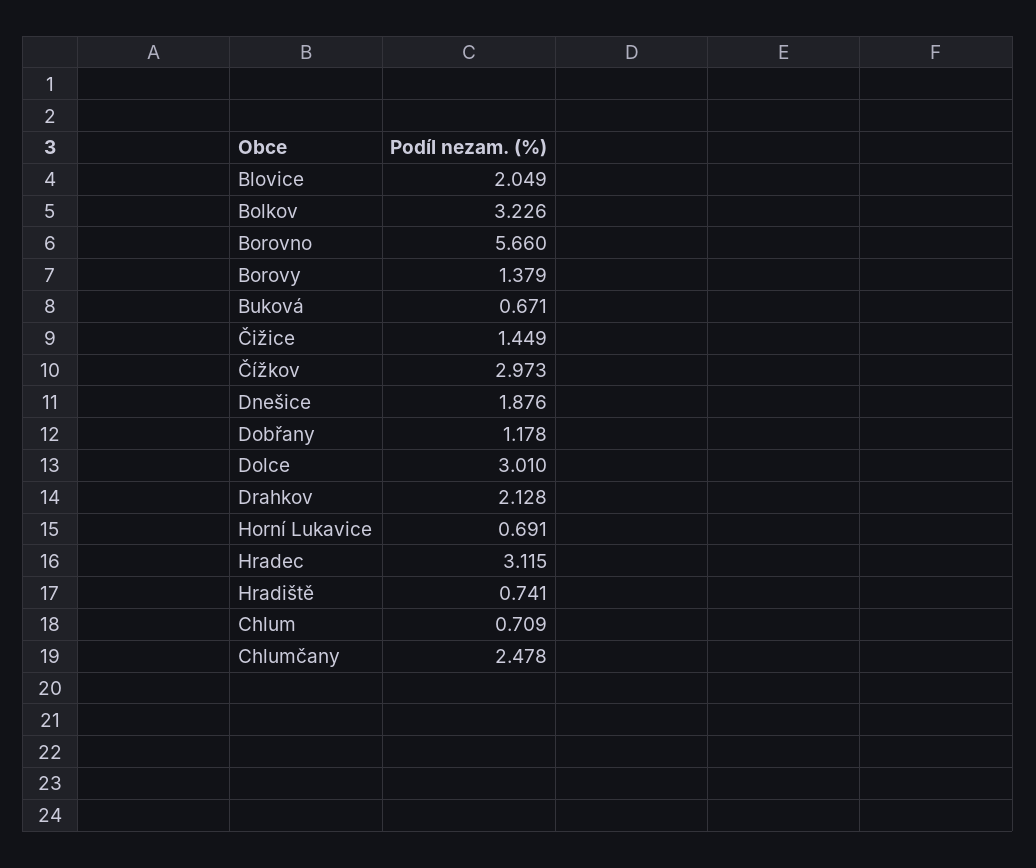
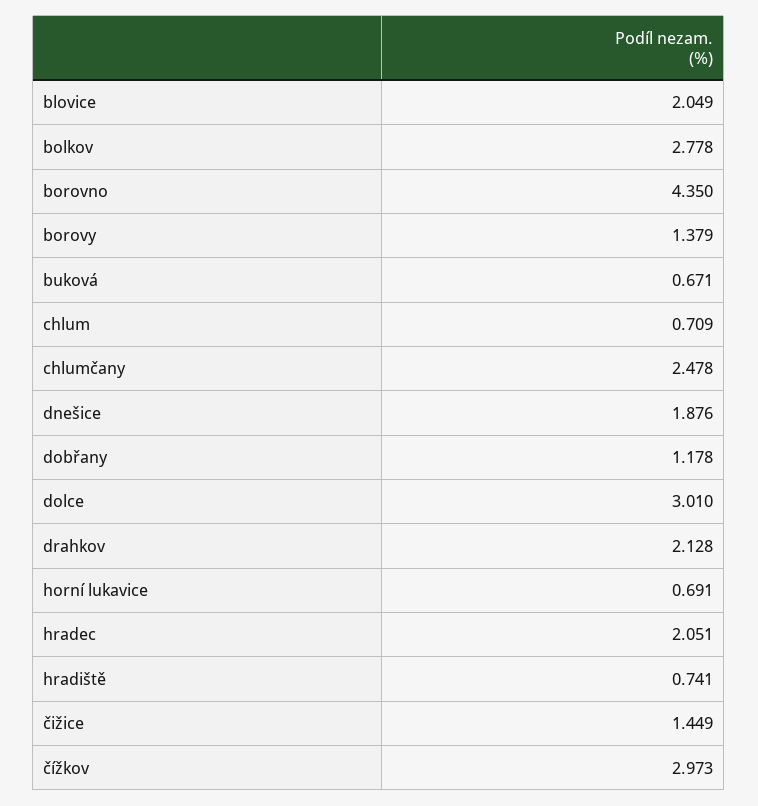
Bolkov: 3.226 -> 2.778
Borovno: 5.66 -> 4.35
Hradec: 3.115 -> 2.051

